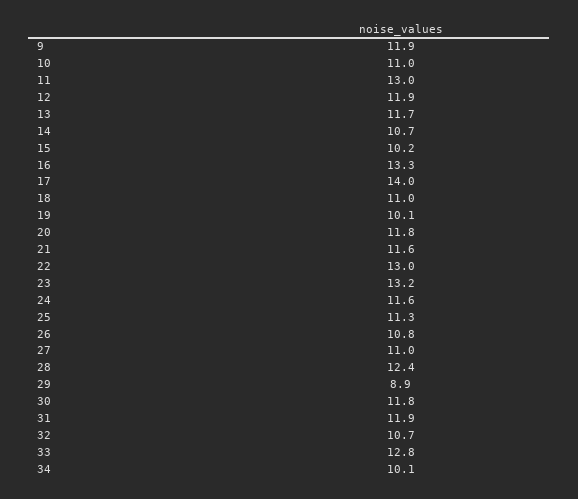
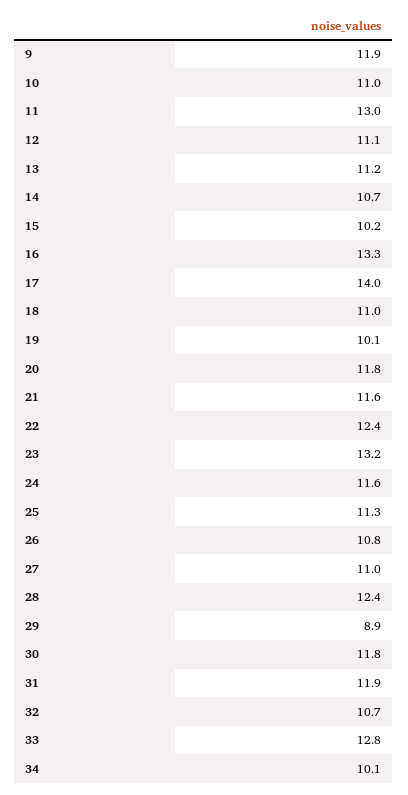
12: 11.9 -> 11.1
13: 11.7 -> 11.2
22: 13 -> 12.4

